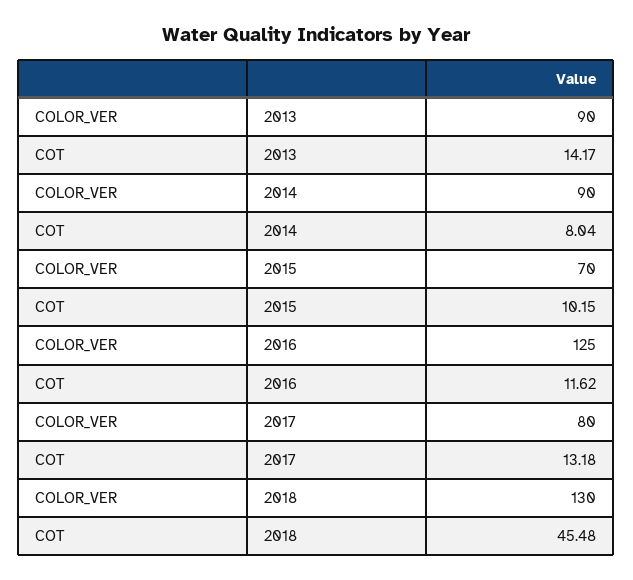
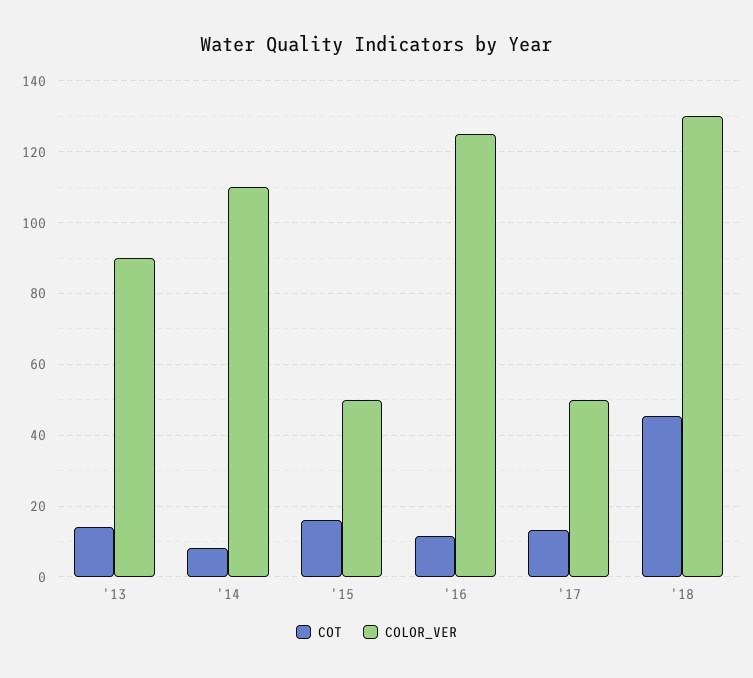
COLOR_VER, 2014: 90 -> 110
COLOR_VER, 2015: 70 -> 50
COT, 2015: 10.15 -> 16
COLOR_VER, 2017: 80 -> 50

